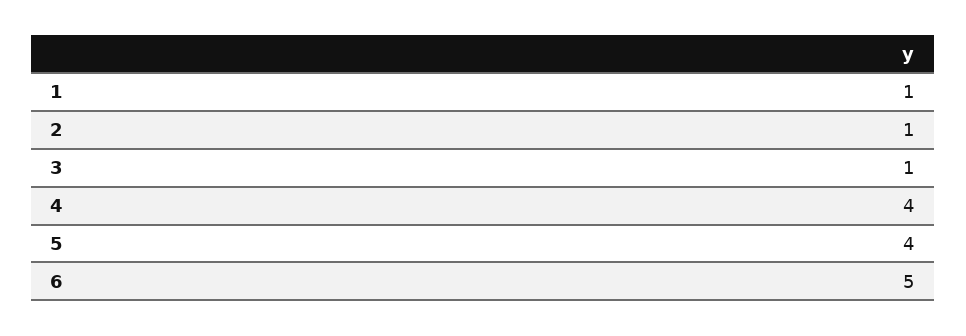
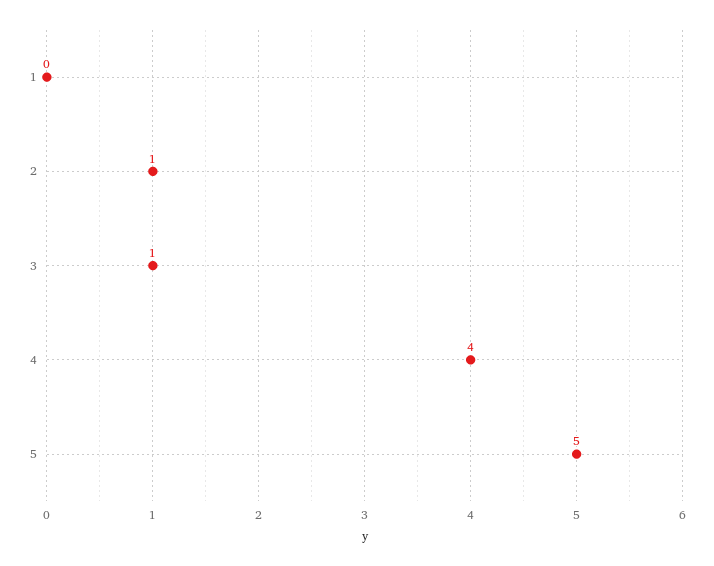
1: 1 -> 0
5: 4 -> 5
6: 5 -> none

